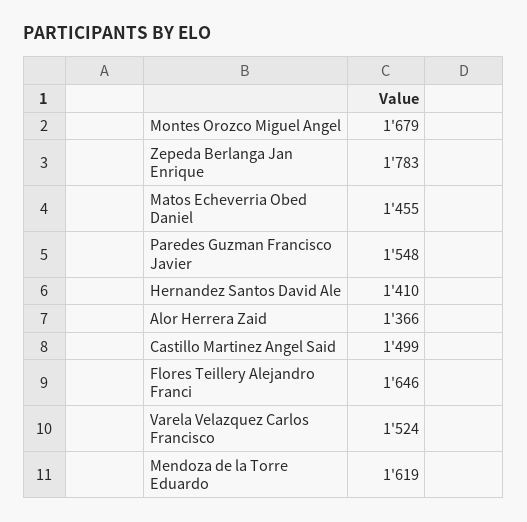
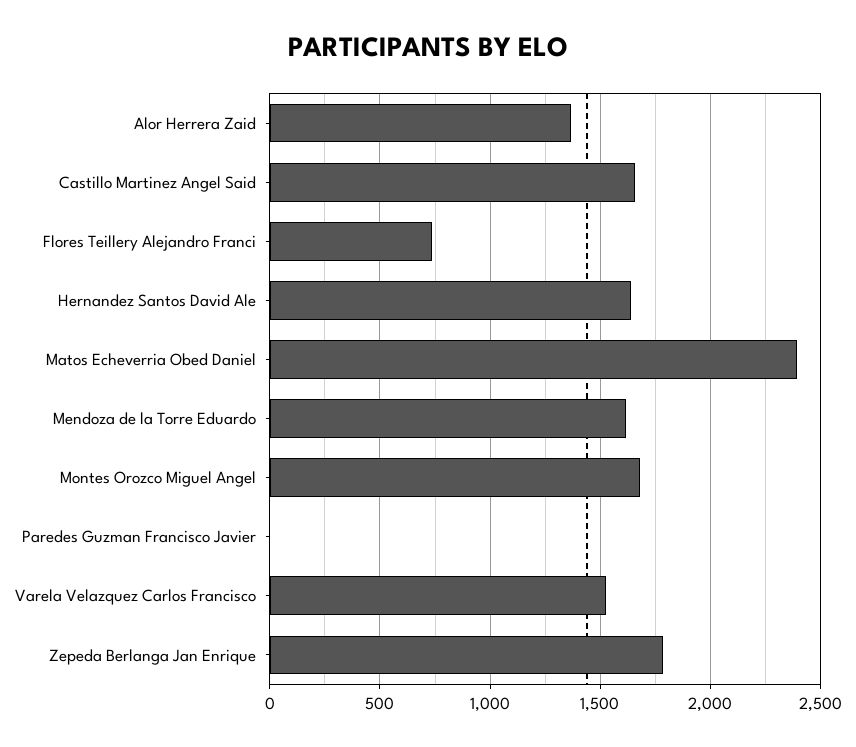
Matos Echeverria Obed Daniel: 1455 -> 2400
Paredes Guzman Francisco Javier: 1548 -> 0
Hernandez Santos David Ale: 1410 -> 1650
Castillo Martinez Angel Said: 1499 -> 1650
Flores Teillery Alejandro Franci: 1646 -> 750

